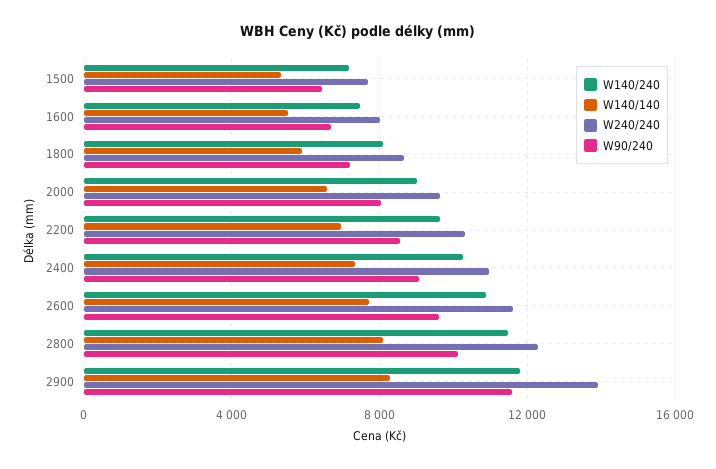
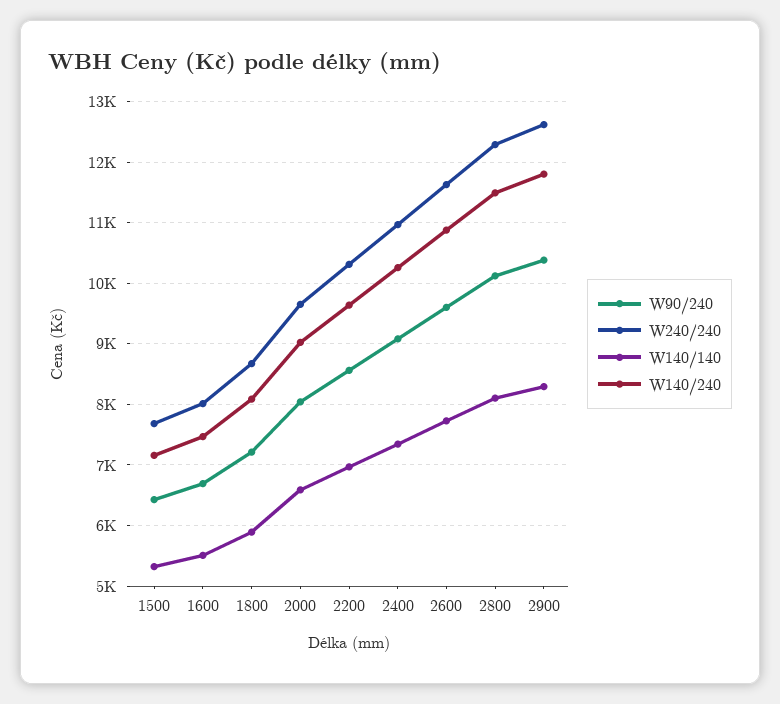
W240/240, 2900: 14000 -> 12600
W90/240, 2900: 11500 -> 10400

